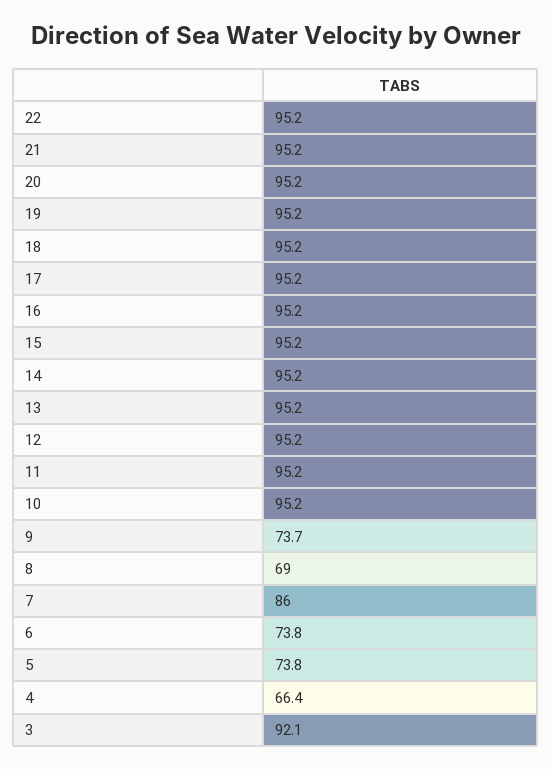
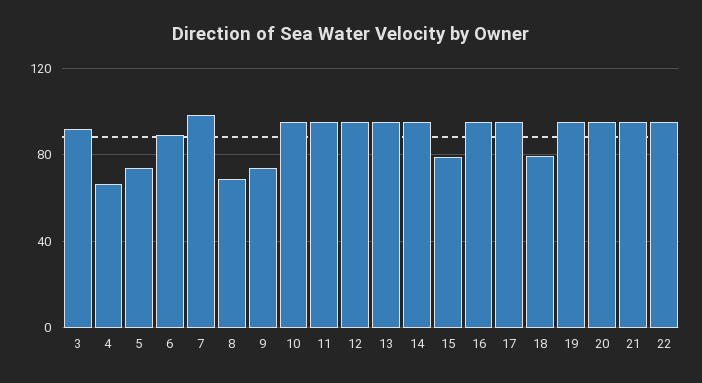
18: 95.2 -> 80
15: 95.2 -> 80
7: 86 -> 100
6: 73.8 -> 90

